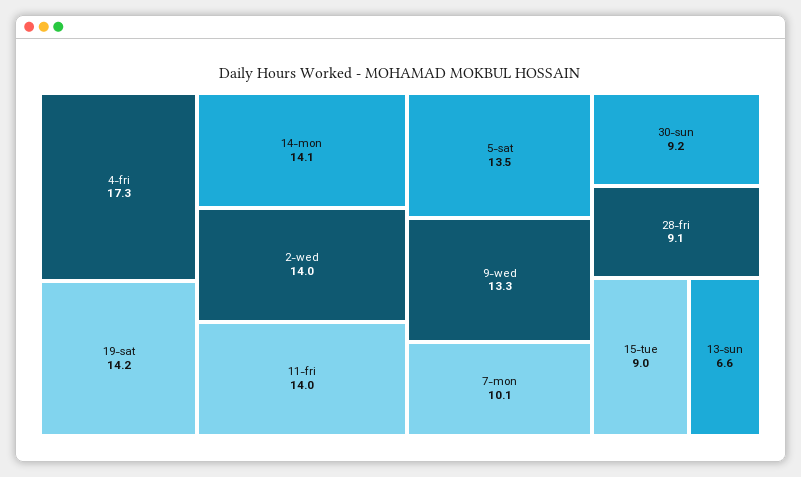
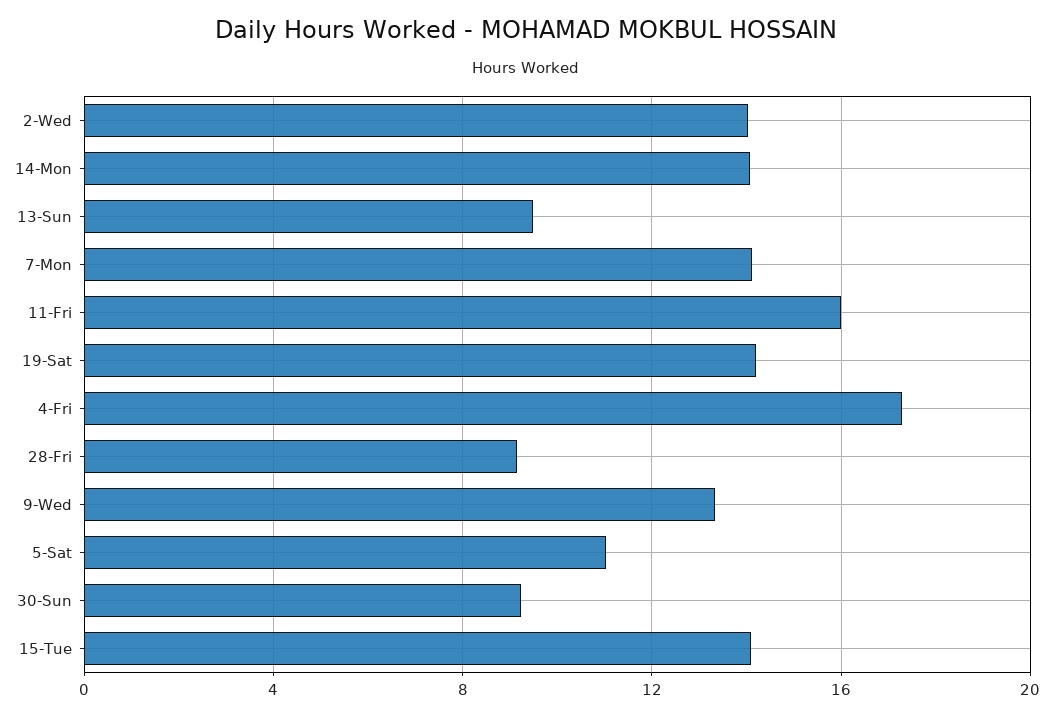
11-fri: 14 -> 16
5-sat: 13.5 -> 11
7-mon: 10.1 -> 14
15-tue: 9 -> 14
13-sun: 6.6 -> 9.5

